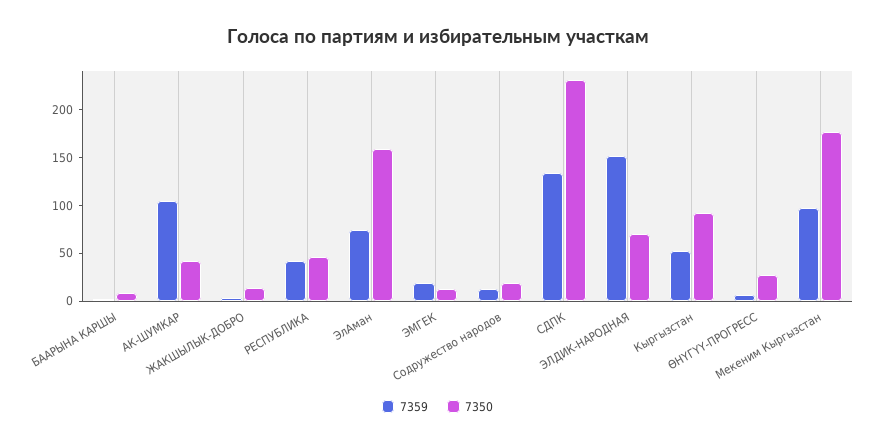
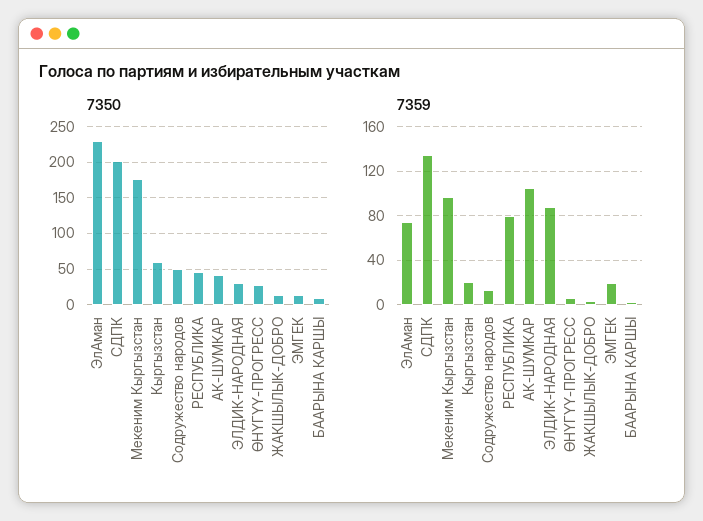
7359, РЕСПУБЛИКА: 40 -> 80
7350, ЭлАман: 160 -> 230
7350, Содружество народов: 20 -> 50
7350, СДПК: 230 -> 200
7359, ЭЛДИК-НАРОДНАЯ: 150 -> 90
7350, ЭЛДИК-НАРОДНАЯ: 70 -> 30
7359, Кыргызстан: 50 -> 20
7350, Кыргызстан: 90 -> 60

